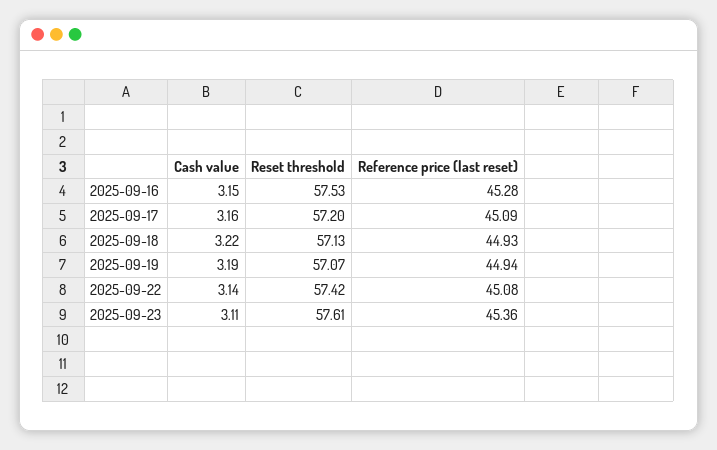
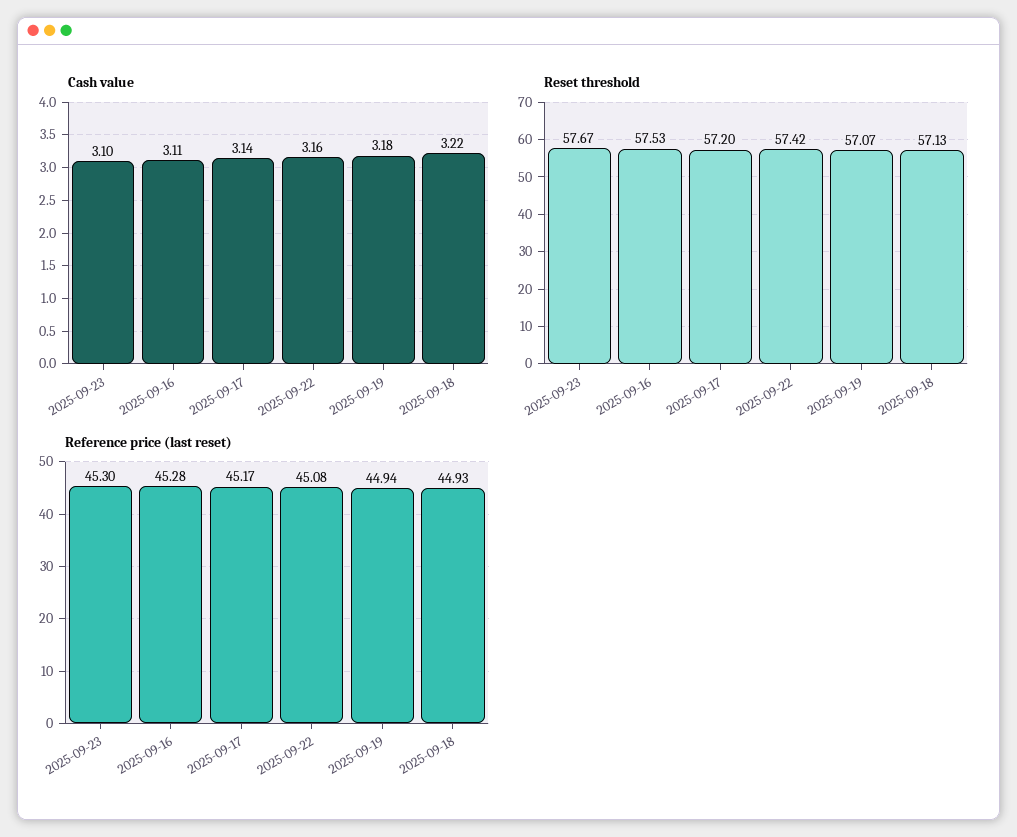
Cash value, 2025-09-16: 3.15 -> 3.11
Cash value, 2025-09-17: 3.16 -> 3.14
Reference price (last reset), 2025-09-17: 45.09 -> 45.17
Cash value, 2025-09-19: 3.19 -> 3.18
Cash value, 2025-09-22: 3.14 -> 3.16
Cash value, 2025-09-23: 3.11 -> 3.1
Reset threshold, 2025-09-23: 57.61 -> 57.67
Reference price (last reset), 2025-09-23: 45.36 -> 45.3

